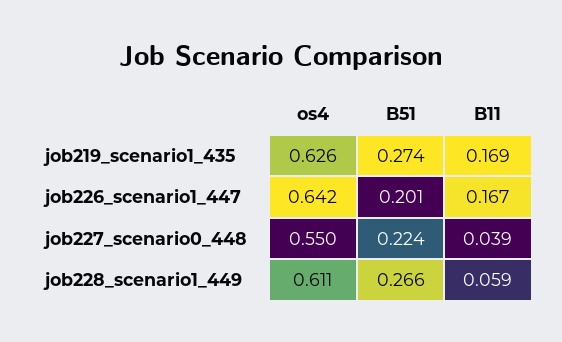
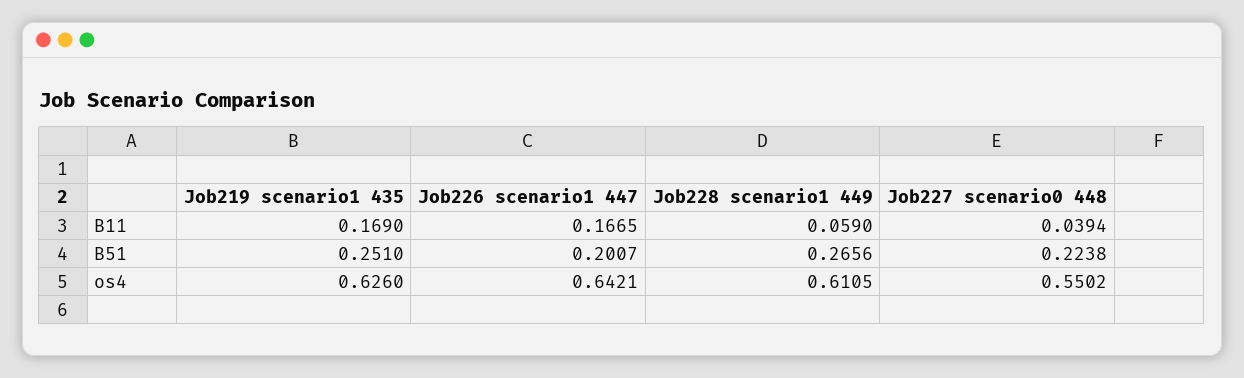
B51, job219_scenario1_435: 0.274 -> 0.251

